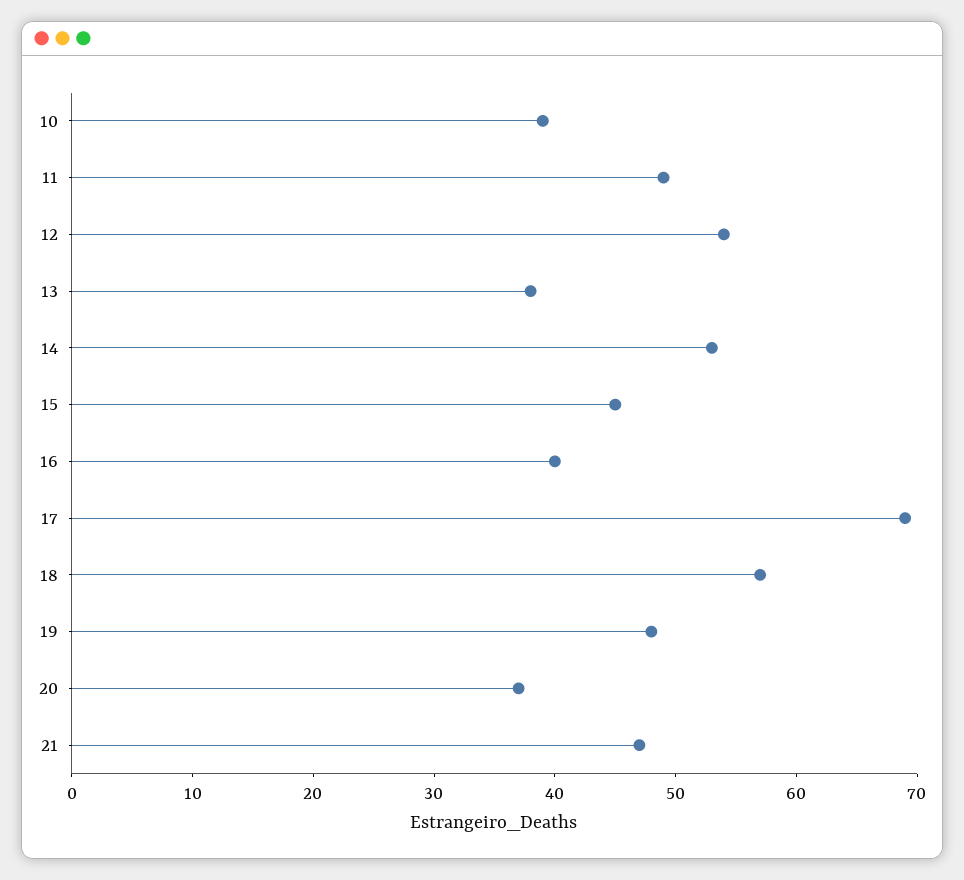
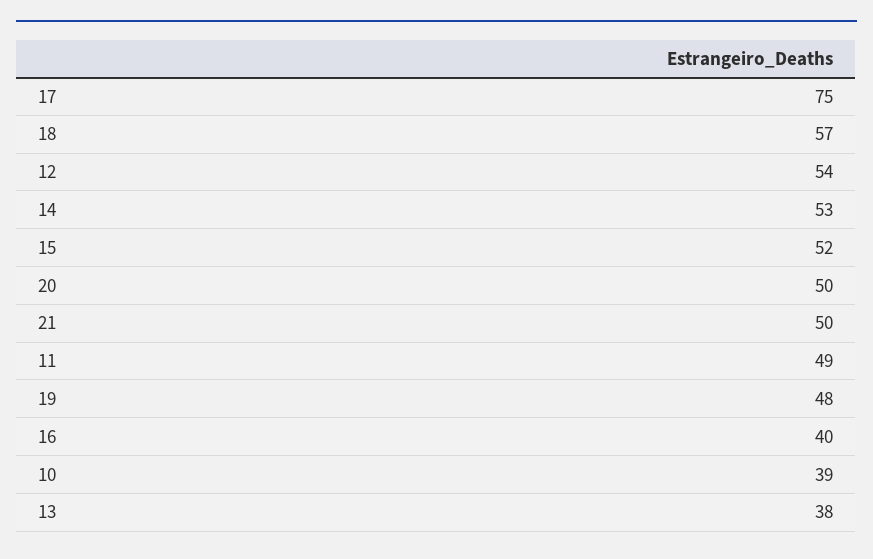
15: 45 -> 52
17: 69 -> 75
20: 37 -> 50
21: 47 -> 50

